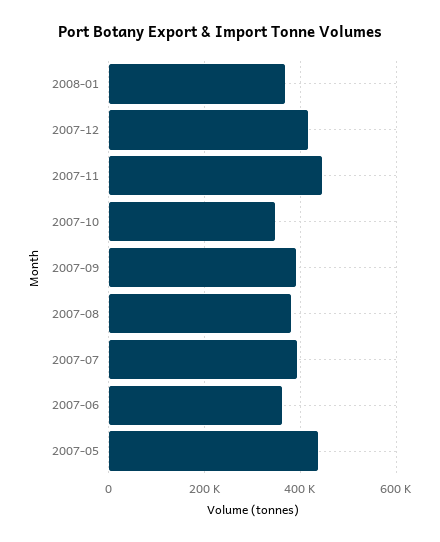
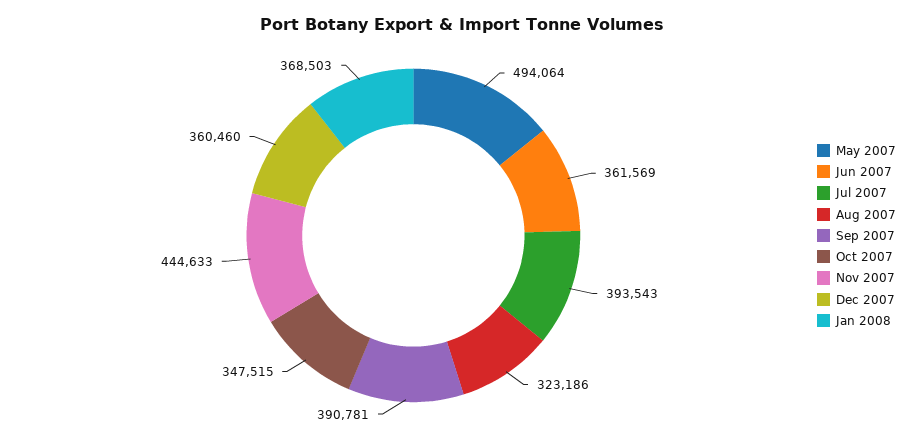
2007-12: 420000 -> 360460
2007-08: 380000 -> 323186
2007-05: 440000 -> 494064

